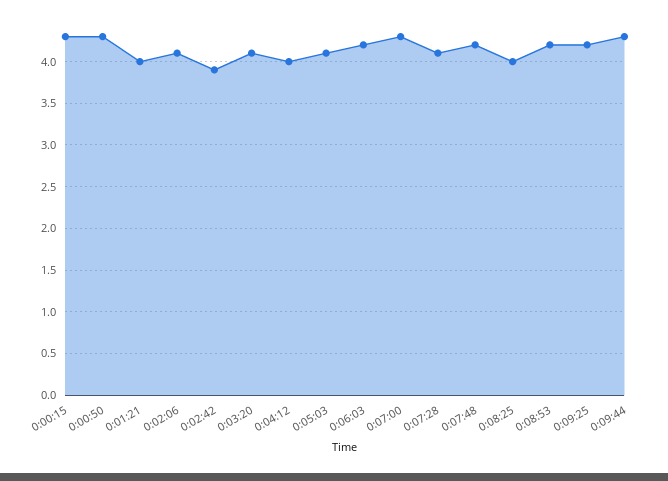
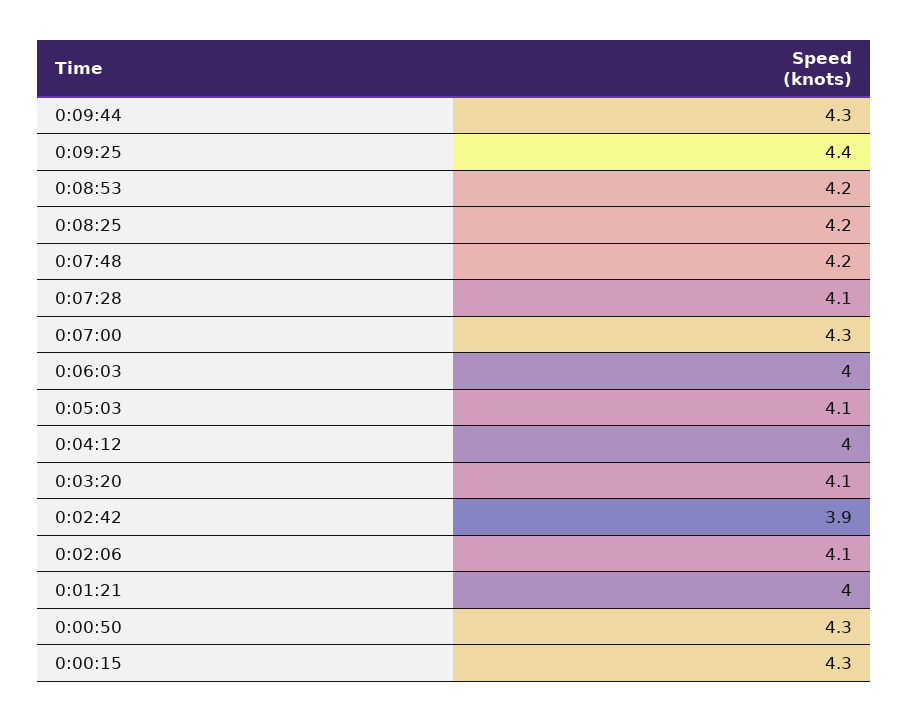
0:06:03: 4.2 -> 4
0:08:25: 4 -> 4.2
0:09:25: 4.2 -> 4.4

